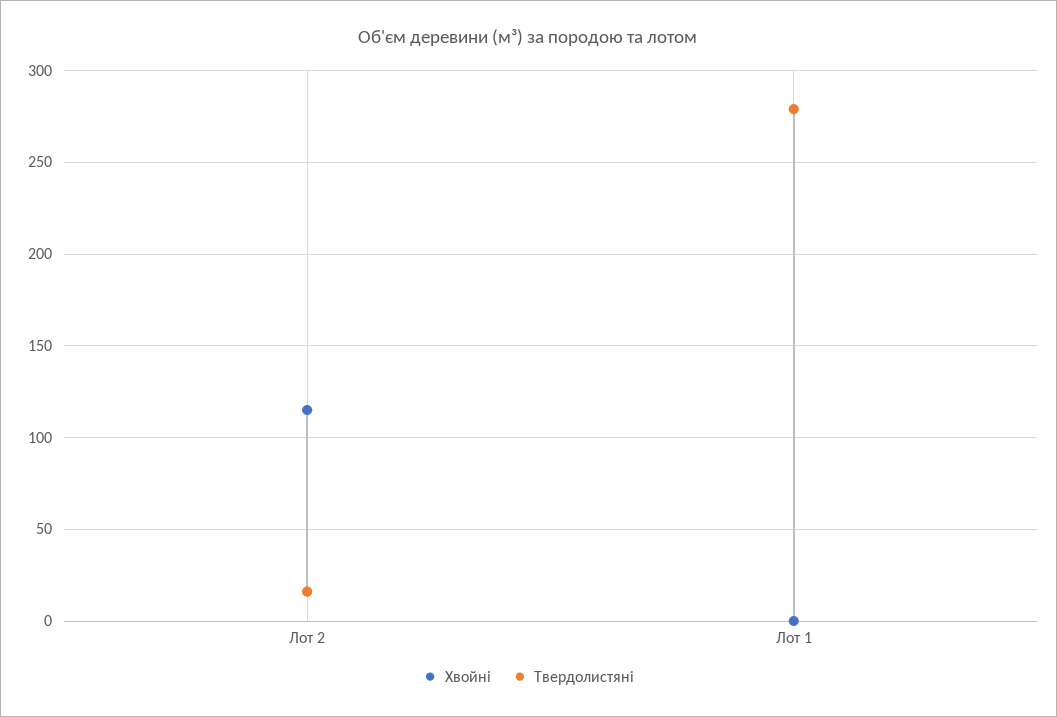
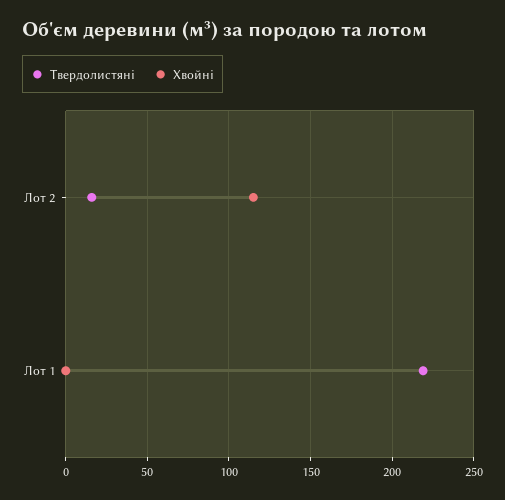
Твердолистяні, Лот 1: 280 -> 220

